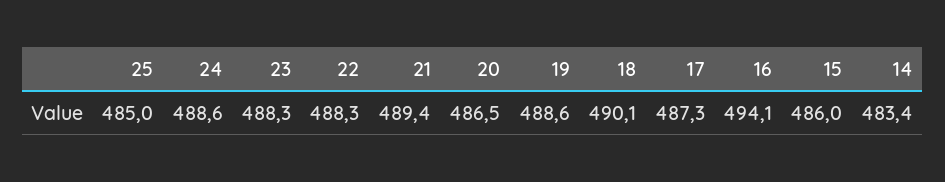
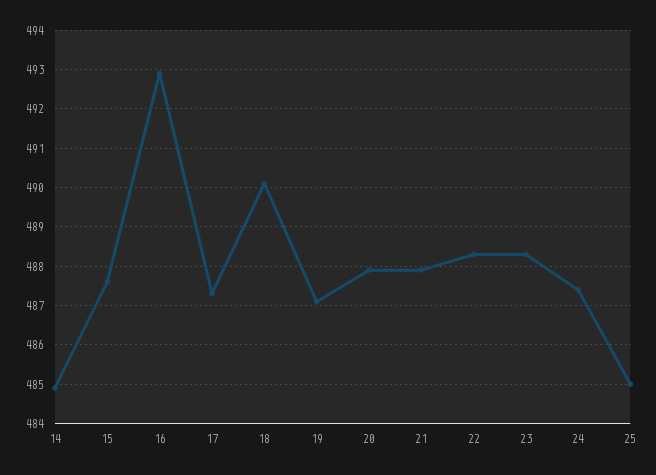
24: 488.6 -> 487.5
21: 489.4 -> 488
20: 486.5 -> 488
19: 488.6 -> 487
16: 494.1 -> 493
15: 486 -> 487.5
14: 483.4 -> 485

